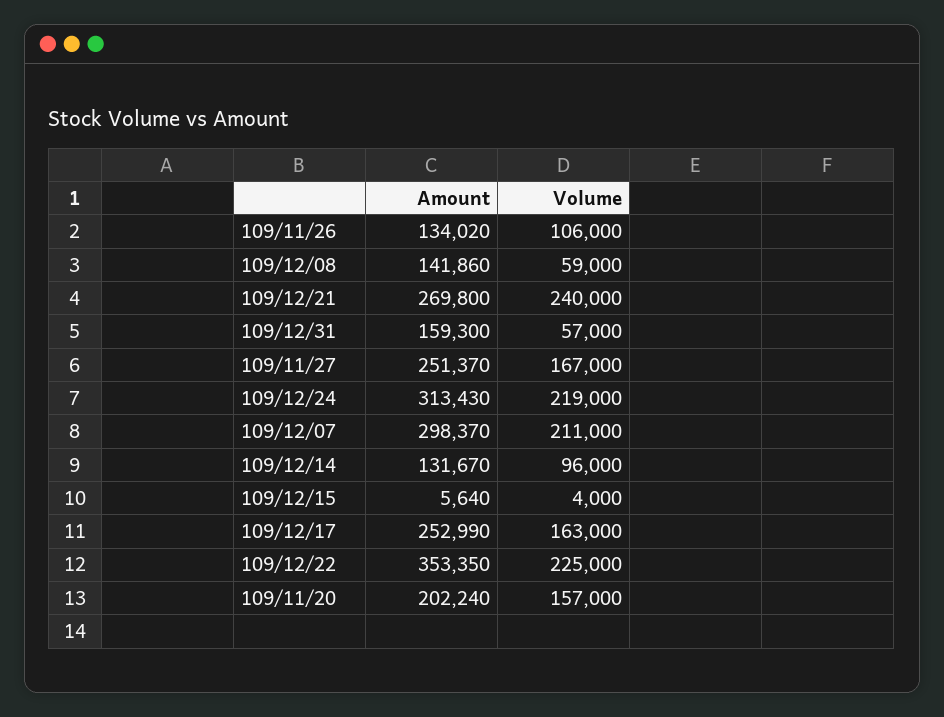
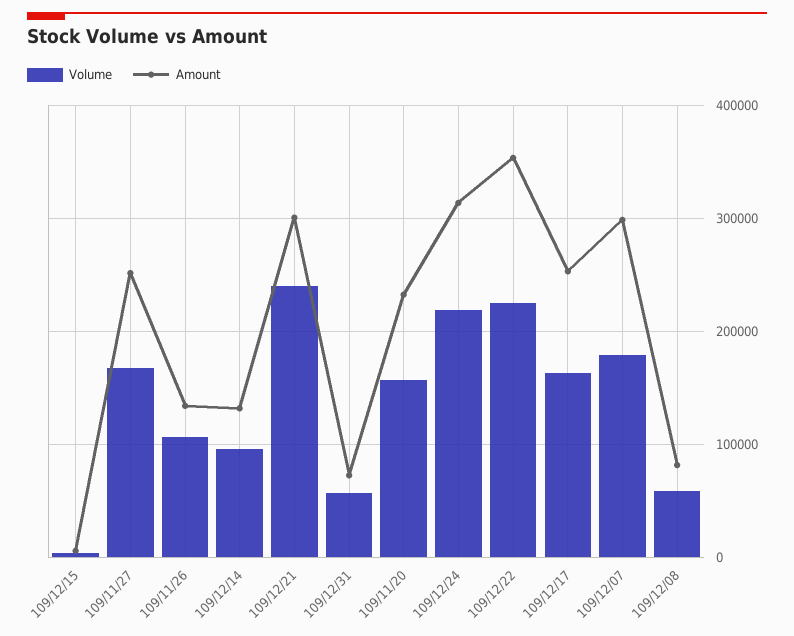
Amount, 109/12/08: 141860 -> 80000
Amount, 109/12/21: 269800 -> 300000
Amount, 109/12/31: 159300 -> 70000
Volume, 109/12/07: 211000 -> 180000
Amount, 109/11/20: 202240 -> 230000

